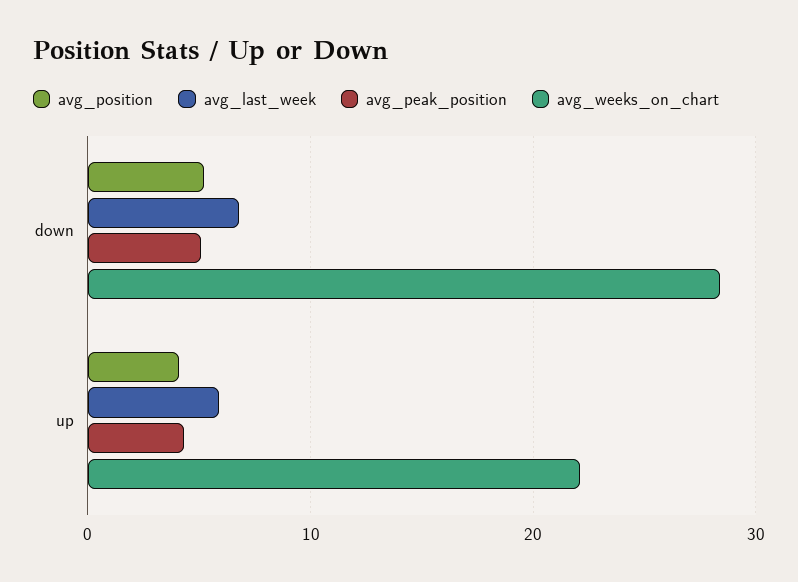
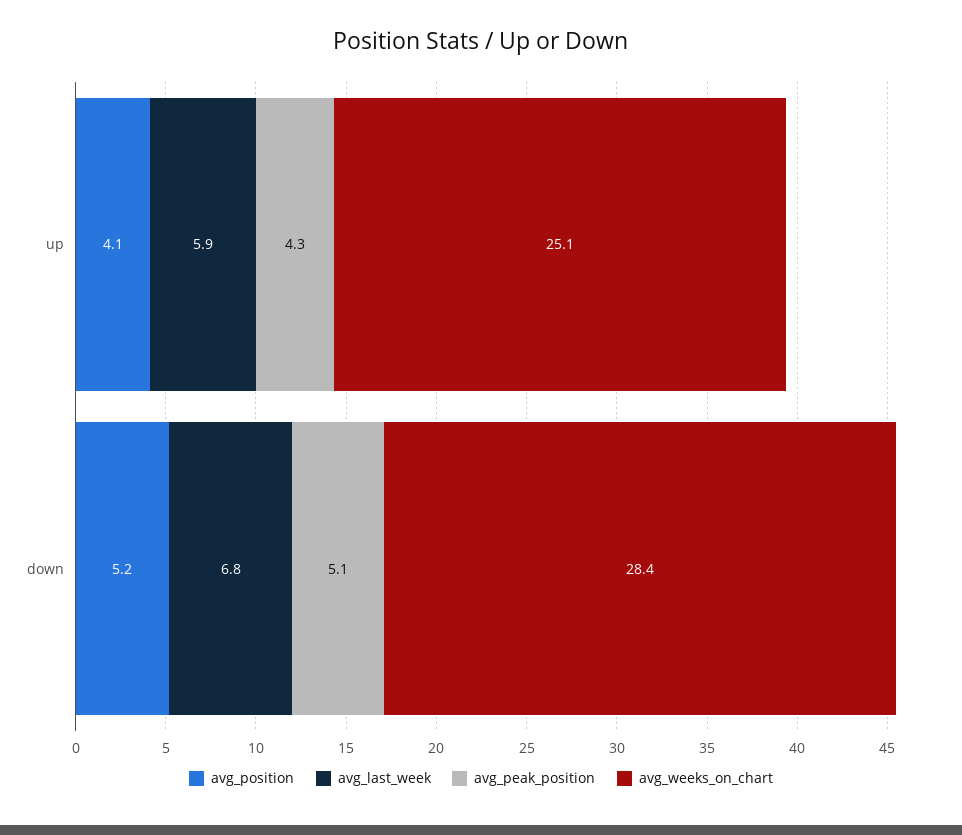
avg_weeks_on_chart, up: 22 -> 25.1

